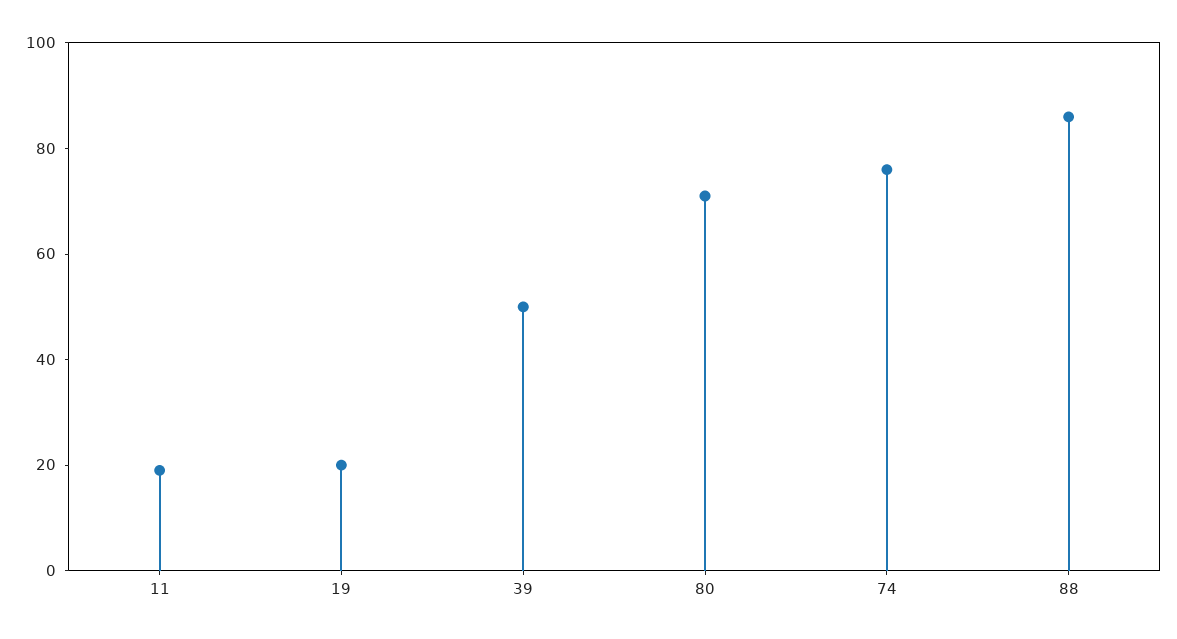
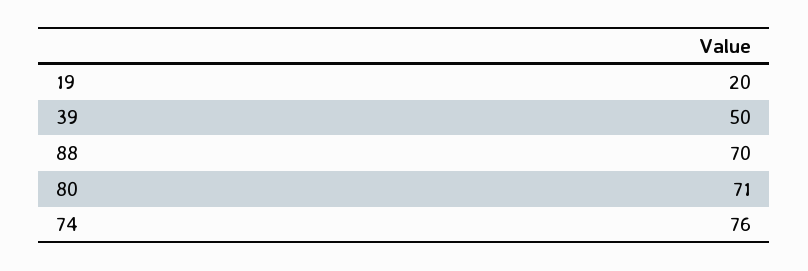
11: 20 -> none
88: 85 -> 70

